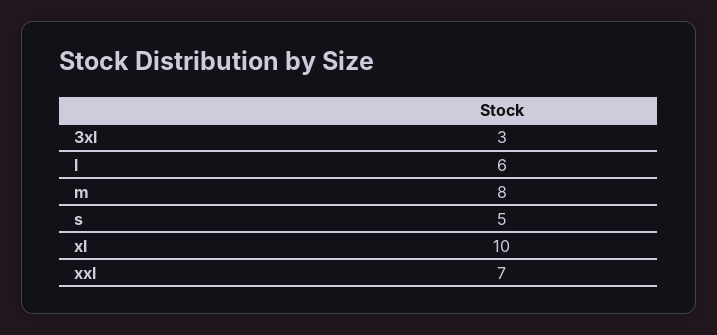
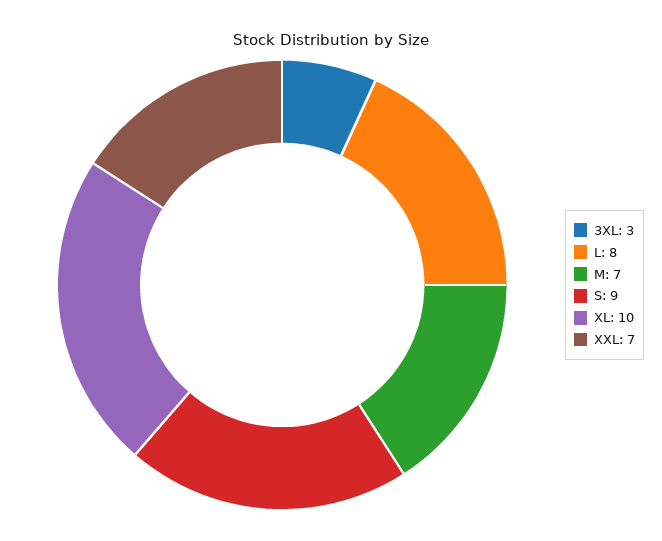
l: 6 -> 8
m: 8 -> 7
s: 5 -> 9

